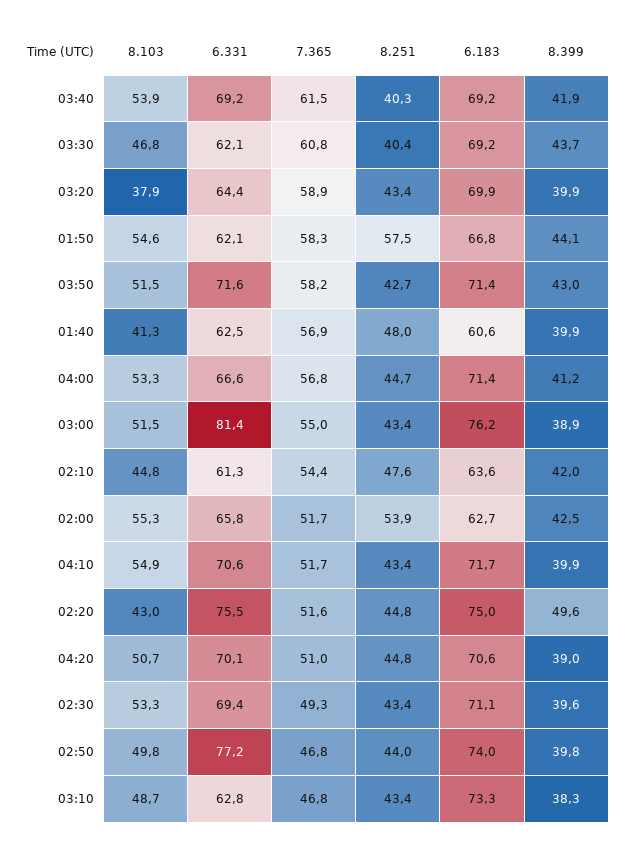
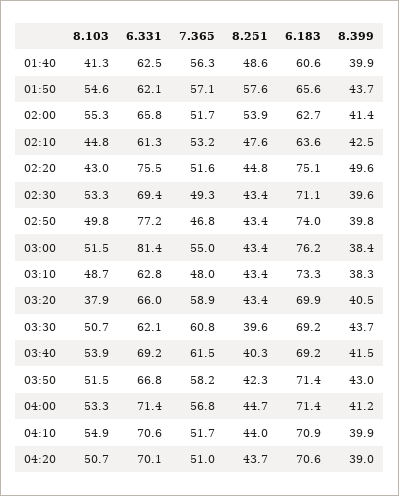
8.399, 03:40: 41.9 -> 41.5
8.103, 03:30: 46.8 -> 50.7
8.251, 03:30: 40.4 -> 39.6
6.331, 03:20: 64.4 -> 66
8.399, 03:20: 39.9 -> 40.5
7.365, 01:50: 58.3 -> 57.1
8.251, 01:50: 57.5 -> 57.6
6.183, 01:50: 66.8 -> 65.6
8.399, 01:50: 44.1 -> 43.7
6.331, 03:50: 71.6 -> 66.8
8.251, 03:50: 42.7 -> 42.3
7.365, 01:40: 56.9 -> 56.3
8.251, 01:40: 48 -> 48.6
6.331, 04:00: 66.6 -> 71.4
8.399, 03:00: 38.9 -> 38.4
7.365, 02:10: 54.4 -> 53.2
8.399, 02:10: 42 -> 42.5
8.399, 02:00: 42.5 -> 41.4
8.251, 04:10: 43.4 -> 44
6.183, 04:10: 71.7 -> 70.9
6.183, 02:20: 75 -> 75.1
8.251, 04:20: 44.8 -> 43.7
8.251, 02:50: 44 -> 43.4
7.365, 03:10: 46.8 -> 48

